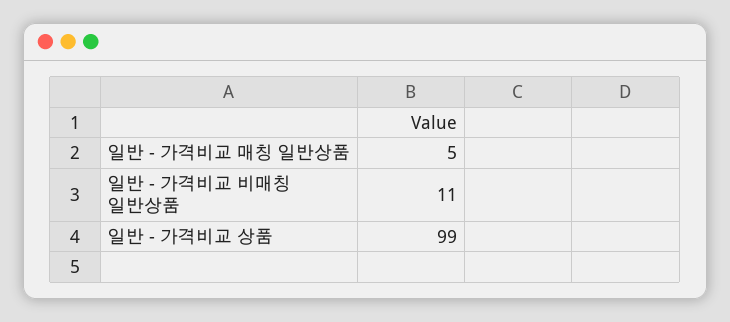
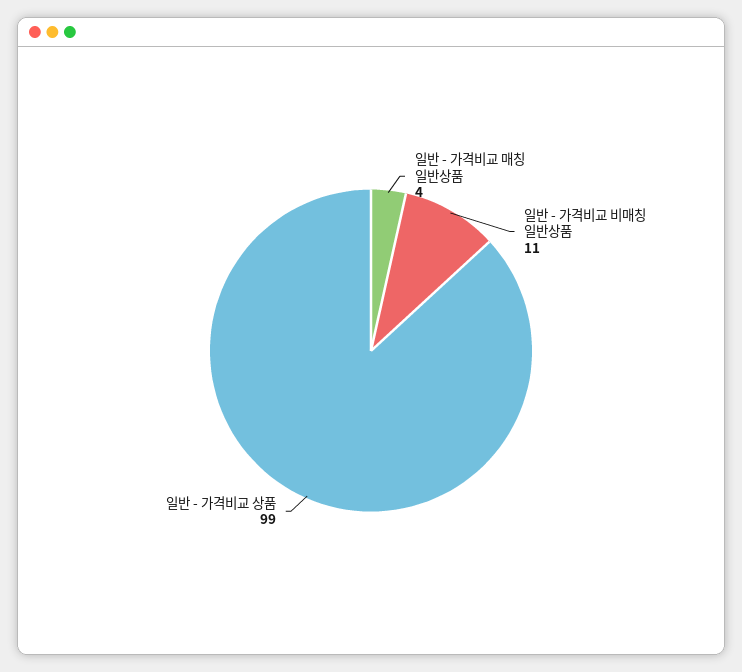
일반 - 가격비교 매칭 일반상품: 5 -> 4

